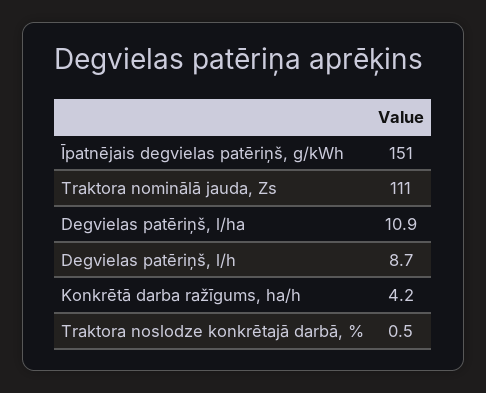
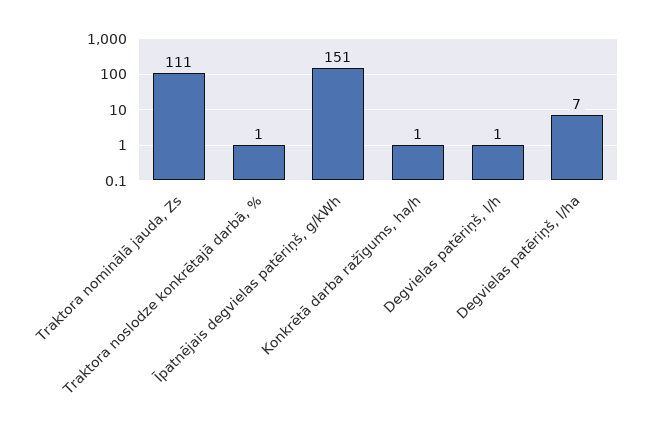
Degvielas patēriņš, l/ha: 10.9 -> 7
Degvielas patēriņš, l/h: 8.7 -> 1
Konkrētā darba ražīgums, ha/h: 4.2 -> 1

